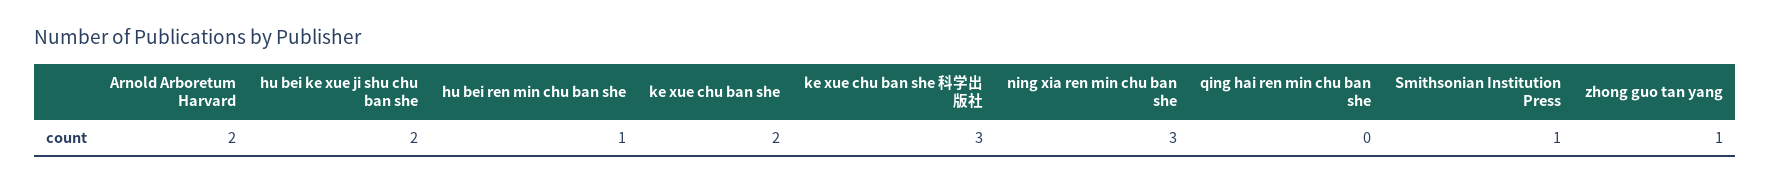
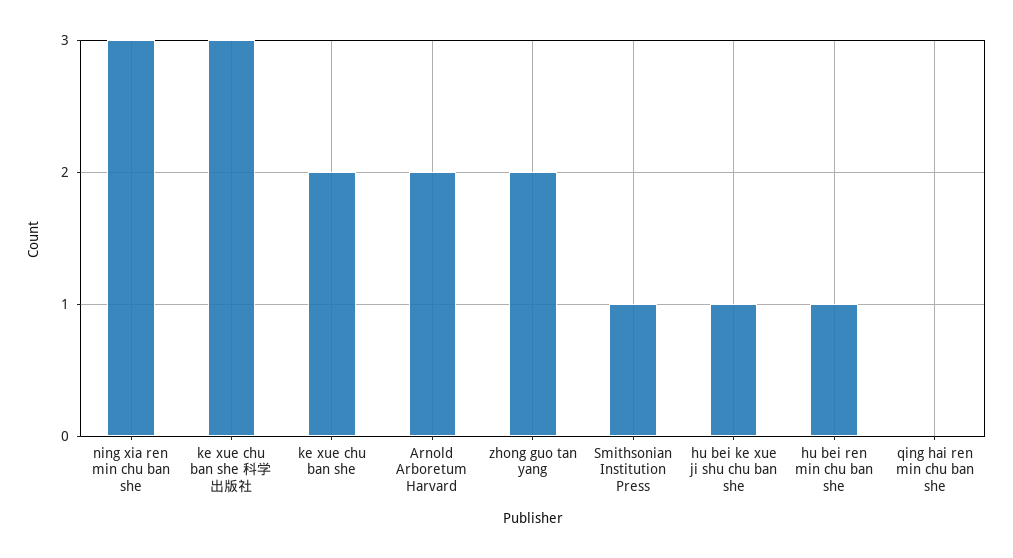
hu bei ke xue ji shu chu ban she: 2 -> 1
zhong guo tan yang: 1 -> 2

